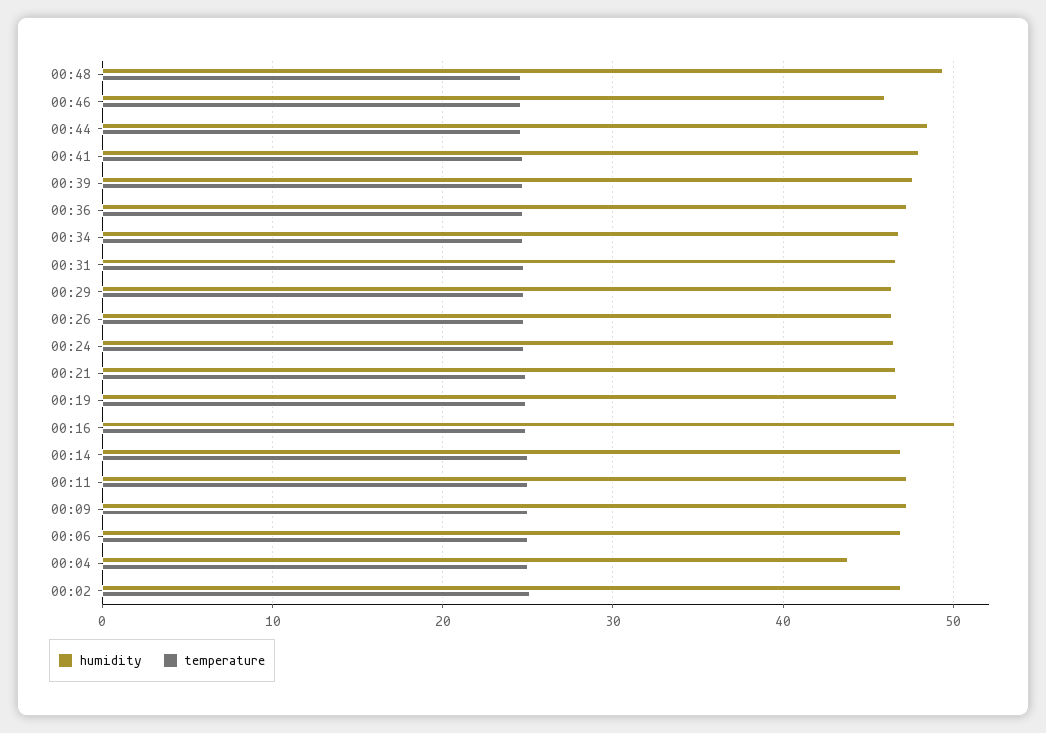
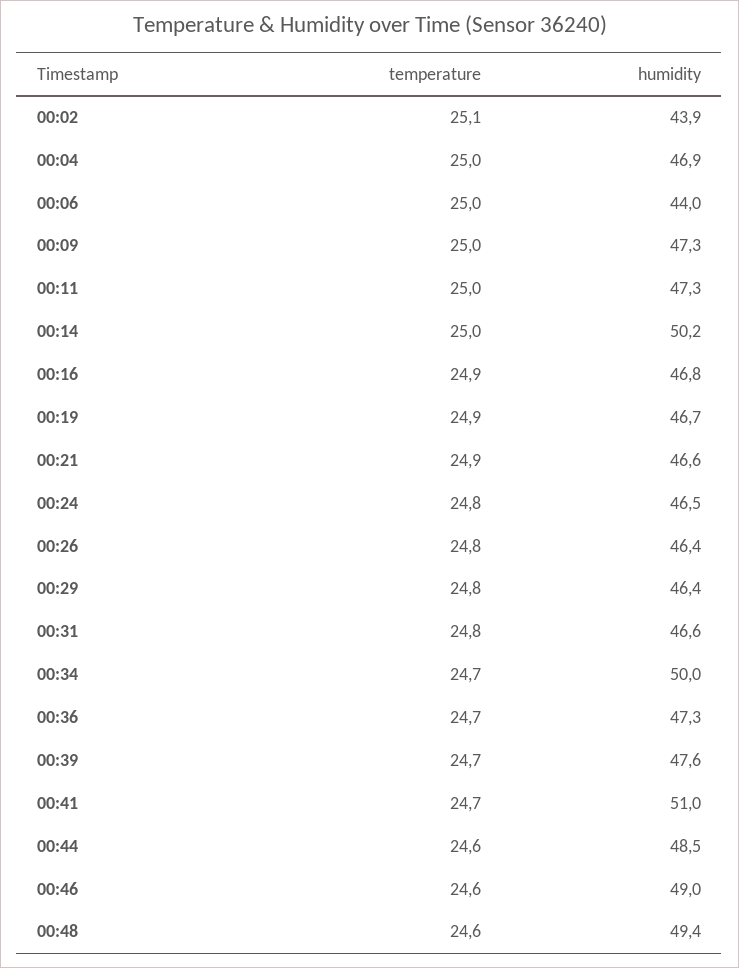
humidity, 00:46: 46 -> 49
humidity, 00:41: 48 -> 51
humidity, 00:34: 47 -> 50
humidity, 00:16: 50 -> 46.8
humidity, 00:14: 47 -> 50.2
humidity, 00:06: 47 -> 44
humidity, 00:04: 44 -> 46.9
humidity, 00:02: 47 -> 43.9

